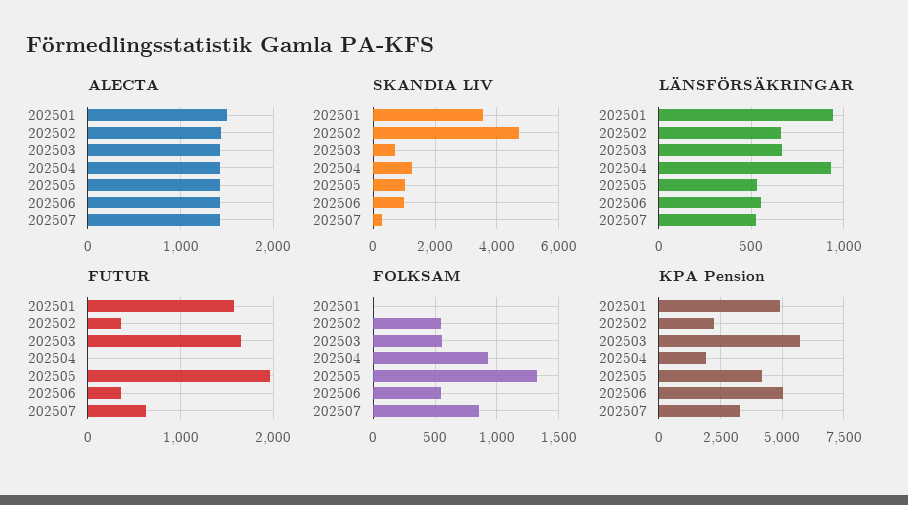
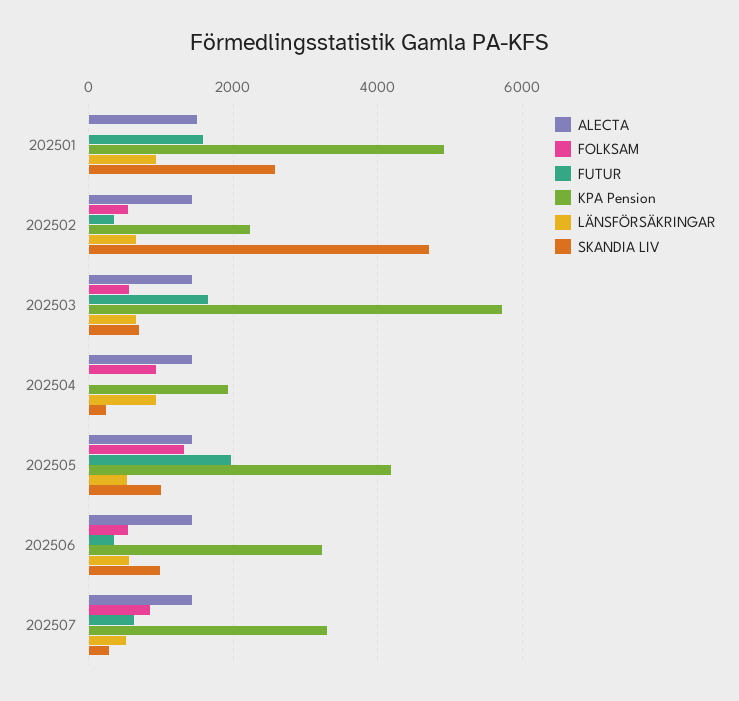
SKANDIA LIV, 202501: 3600 -> 2600
SKANDIA LIV, 202504: 1200 -> 200
KPA Pension, 202506: 5000 -> 3200

